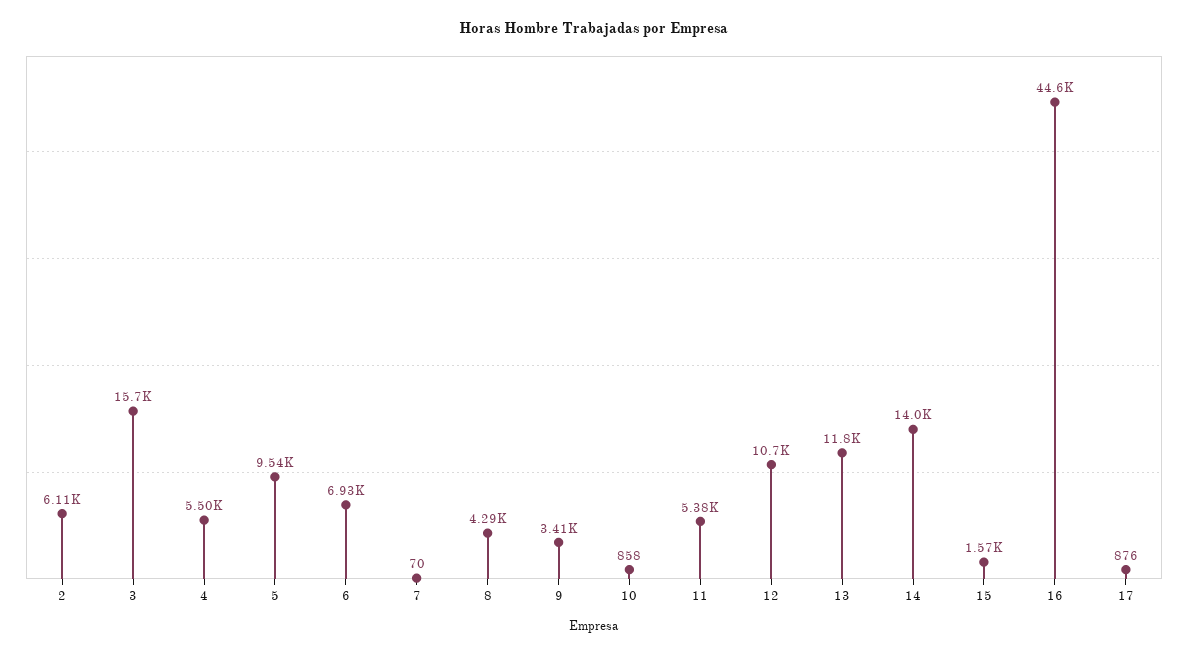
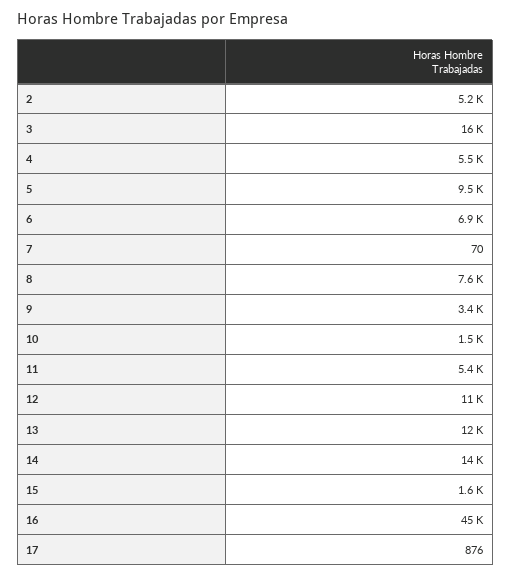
2: 6110 -> 5200
8: 4290 -> 7600
10: 858 -> 1500

